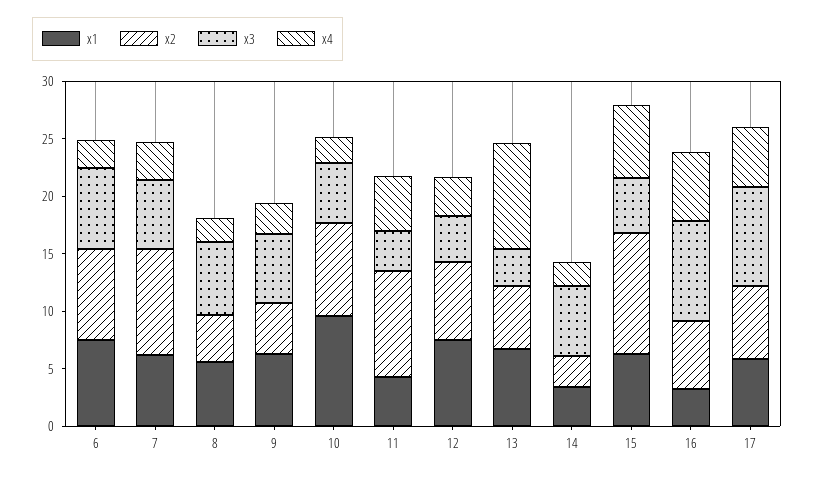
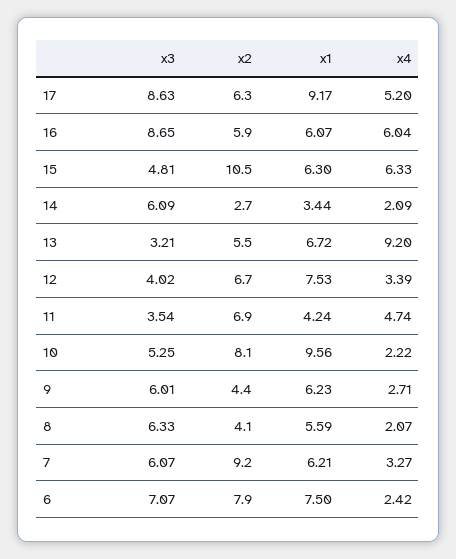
x2, 11: 9 -> 6.9
x1, 16: 3 -> 6.07
x1, 17: 6 -> 9.17

